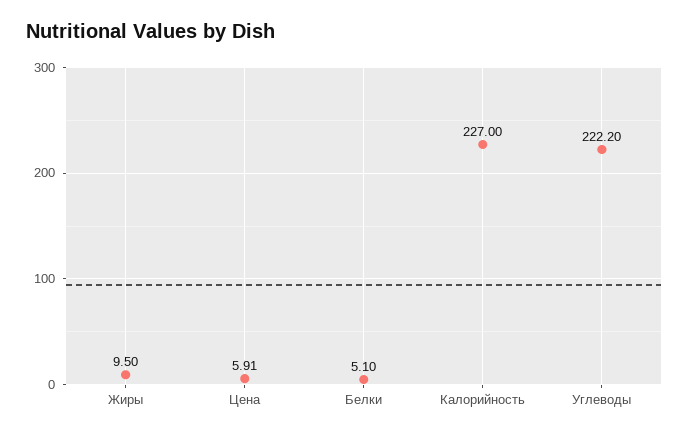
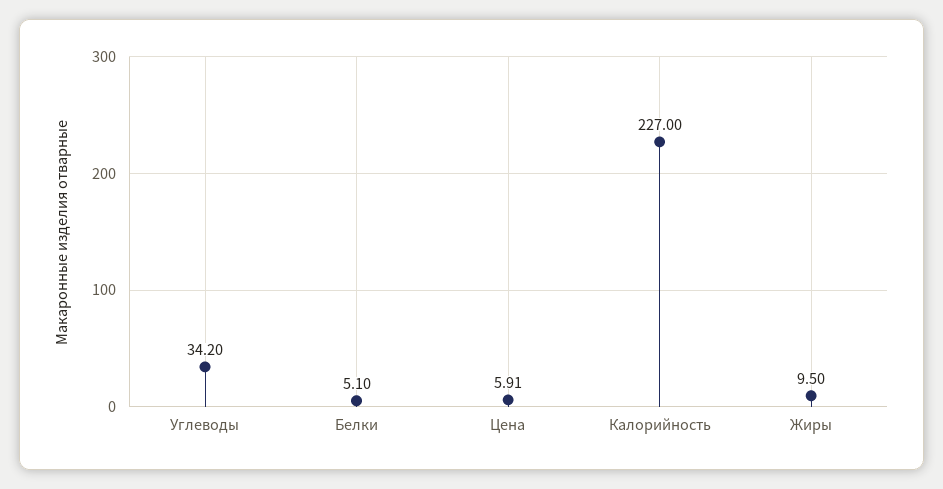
Углеводы: 222.2 -> 34.2

